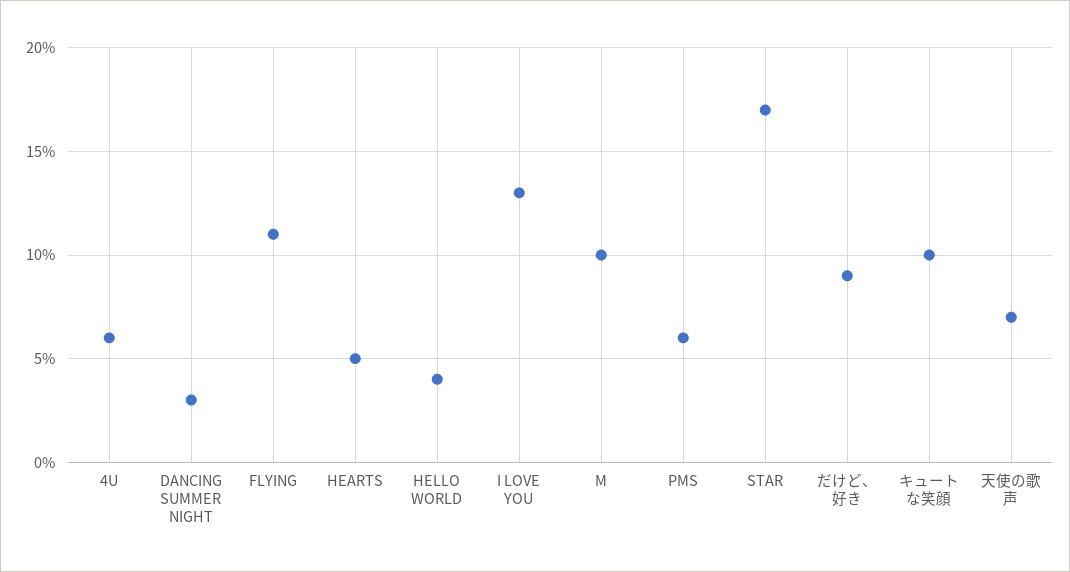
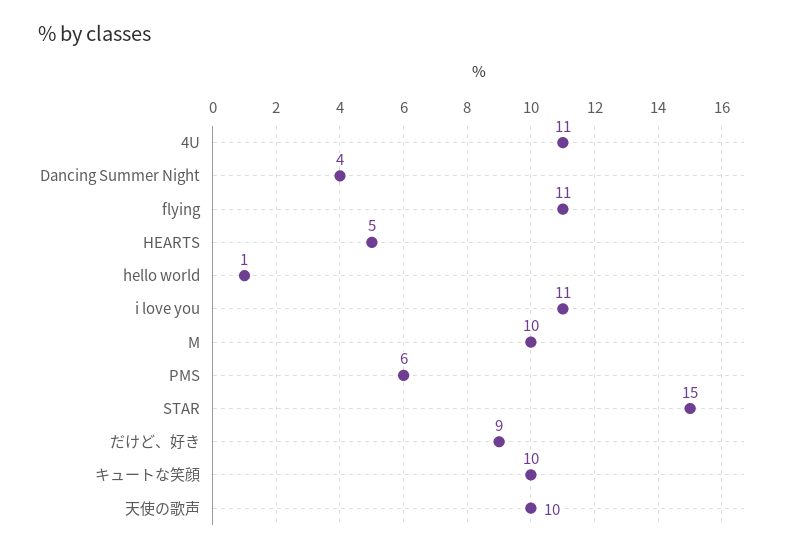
4U: 6 -> 11
DANCING SUMMER NIGHT: 3 -> 4
HELLO WORLD: 4 -> 1
I LOVE YOU: 13 -> 11
STAR: 17 -> 15
天使の歌声: 7 -> 10

